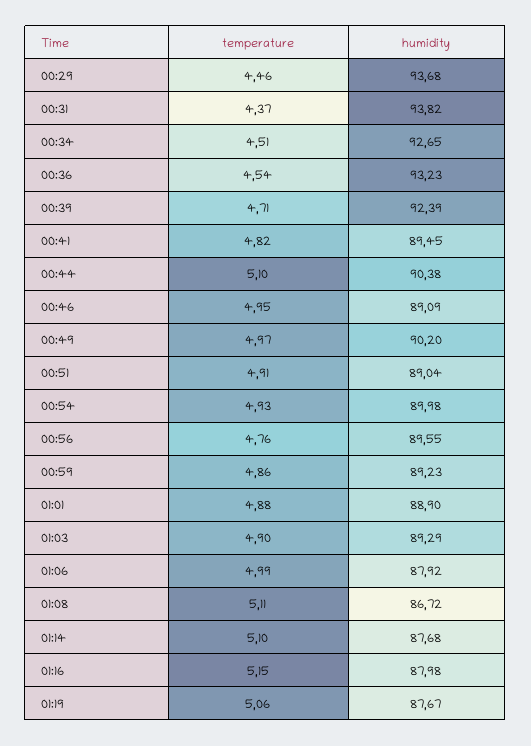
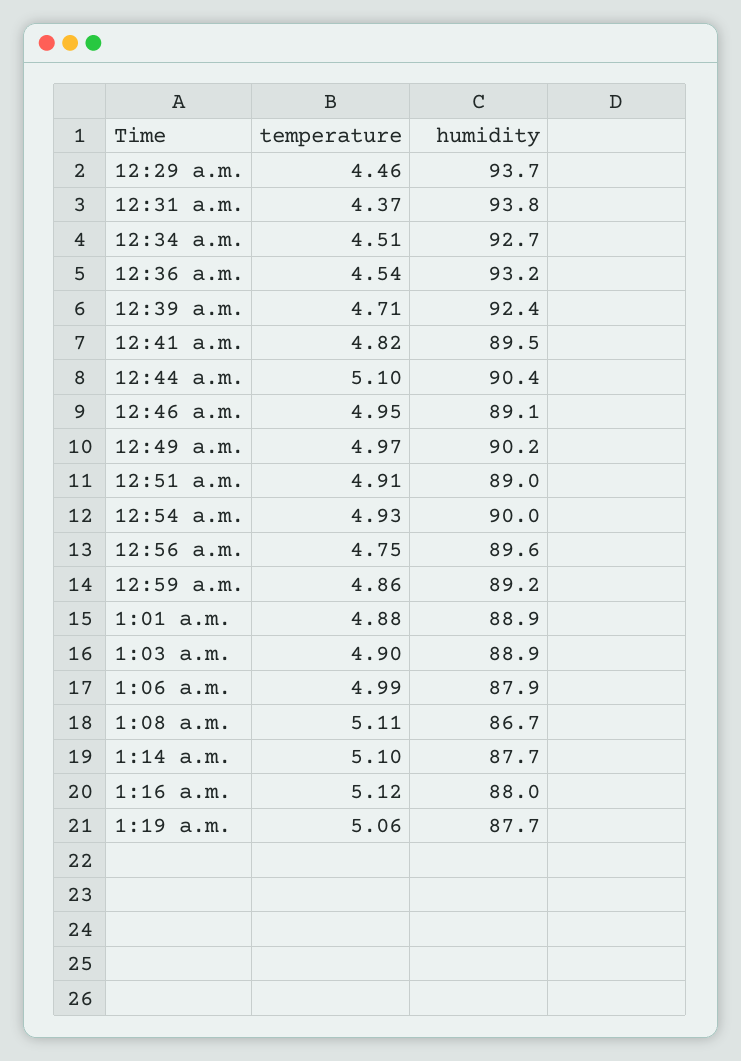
temperature, 00:56: 4.76 -> 4.75
humidity, 01:03: 89.29 -> 88.9
temperature, 01:16: 5.15 -> 5.12

